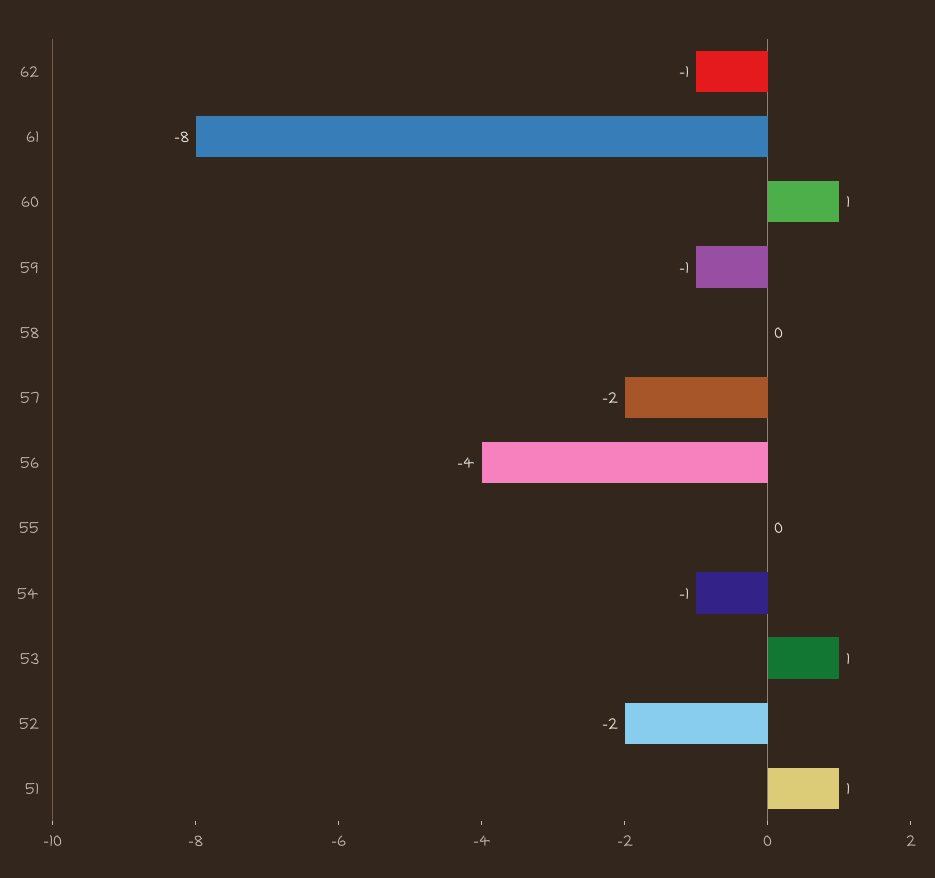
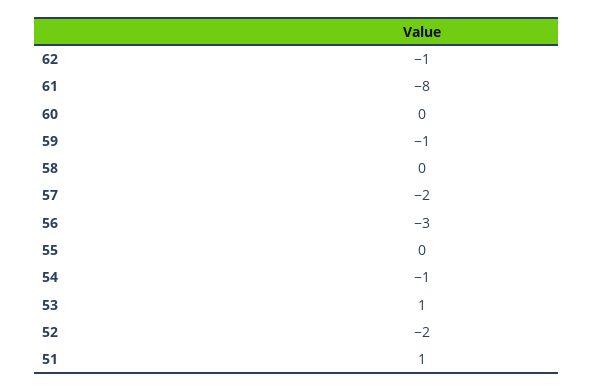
60: 1 -> 0
56: -4 -> -3

